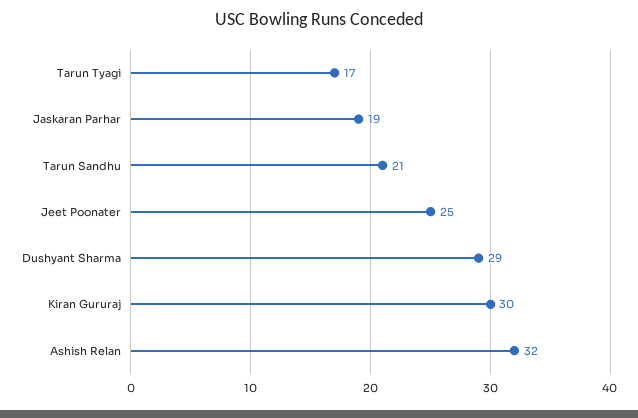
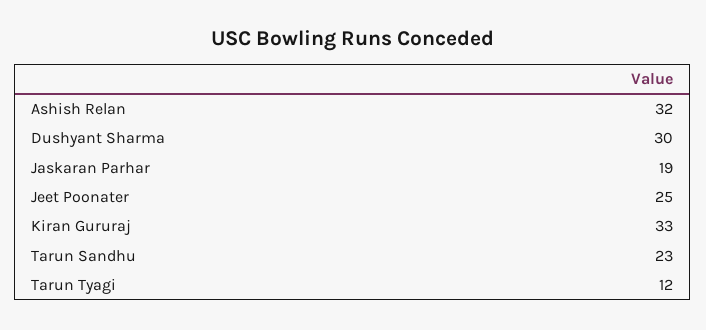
Tarun Tyagi: 17 -> 12
Tarun Sandhu: 21 -> 23
Dushyant Sharma: 29 -> 30
Kiran Gururaj: 30 -> 33

